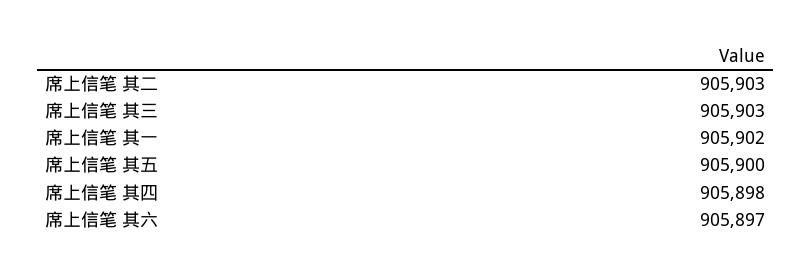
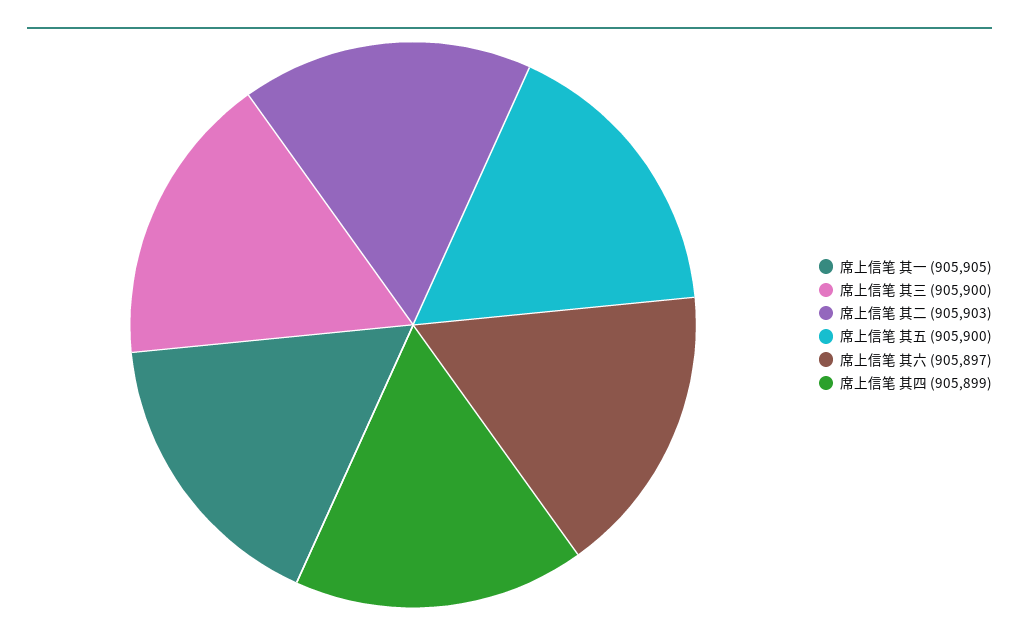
席上信笔 其三: 905903 -> 905900
席上信笔 其一: 905902 -> 905905
席上信笔 其四: 905898 -> 905899

